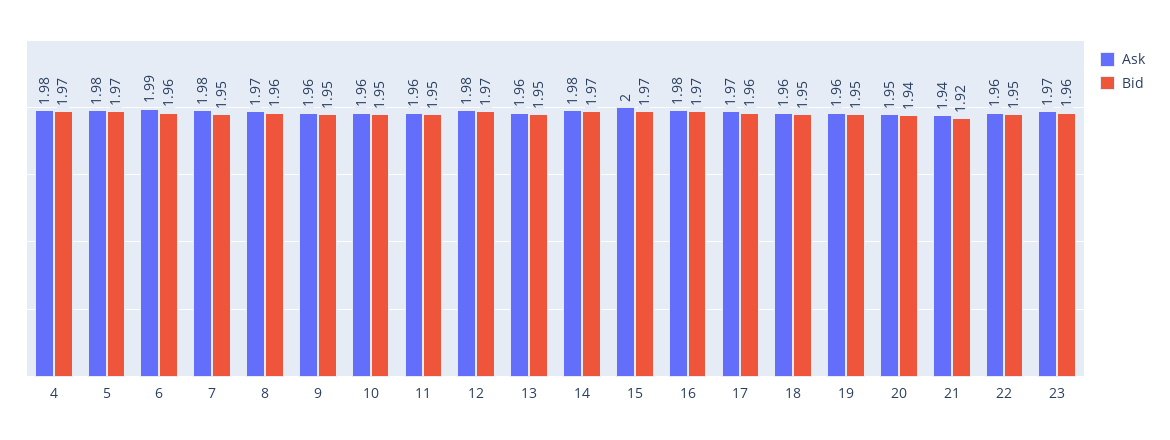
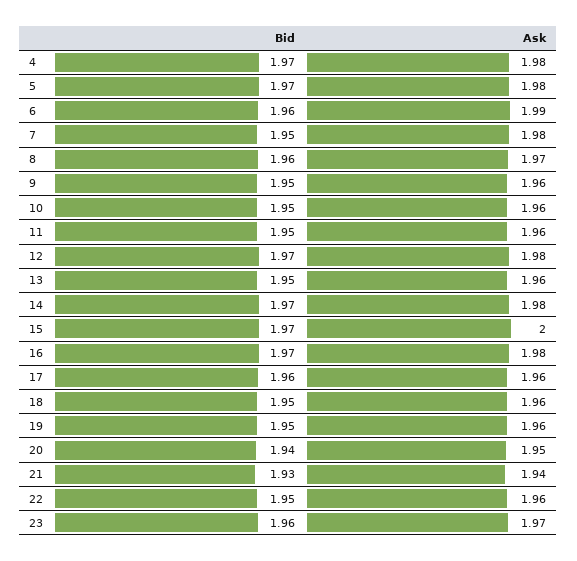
Ask, 17: 1.97 -> 1.96
Bid, 21: 1.92 -> 1.93

